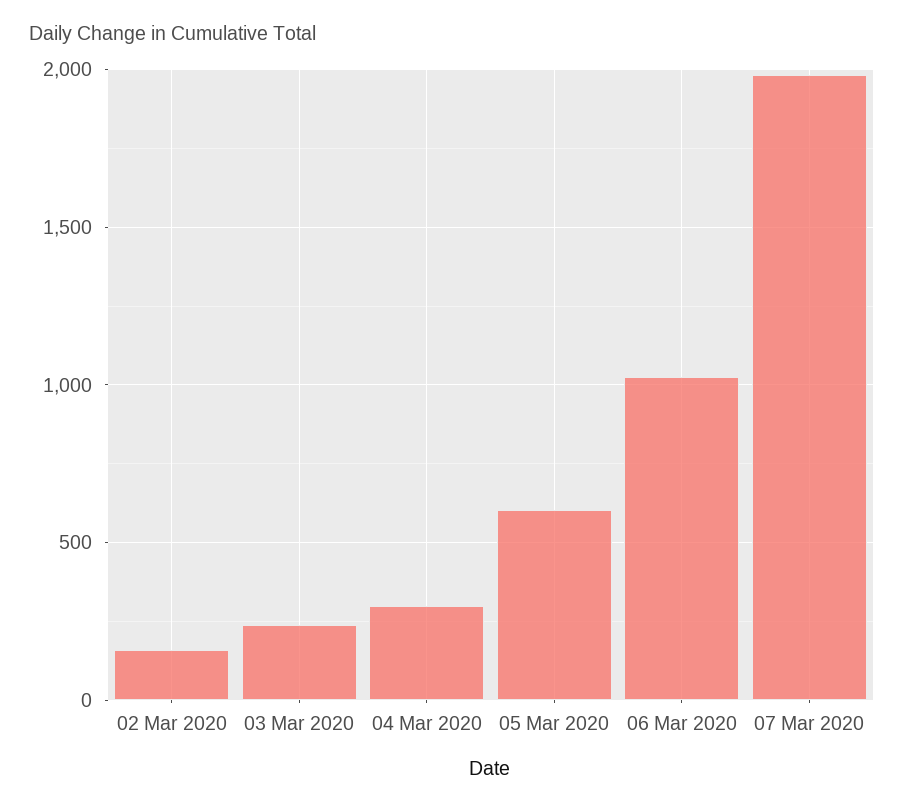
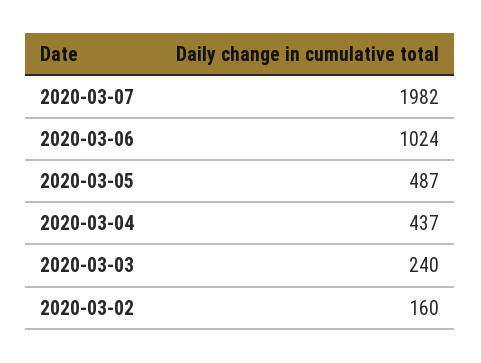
04 Mar 2020: 300 -> 437
05 Mar 2020: 600 -> 487

